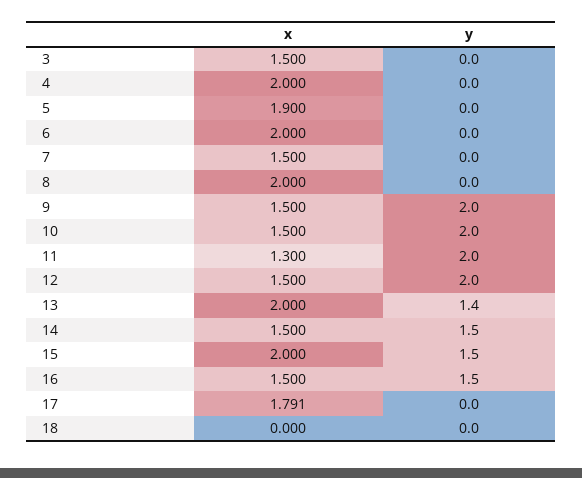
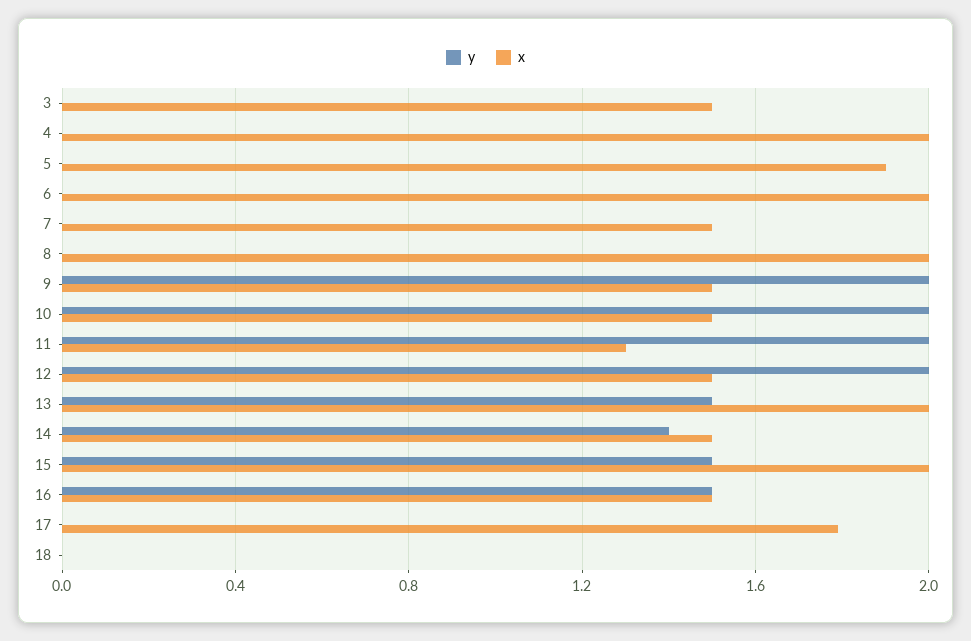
y, 13: 1.4 -> 1.5
y, 14: 1.5 -> 1.4

